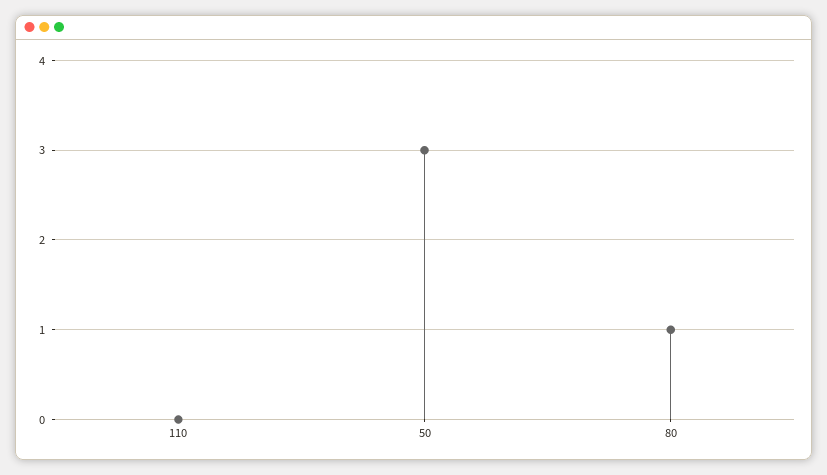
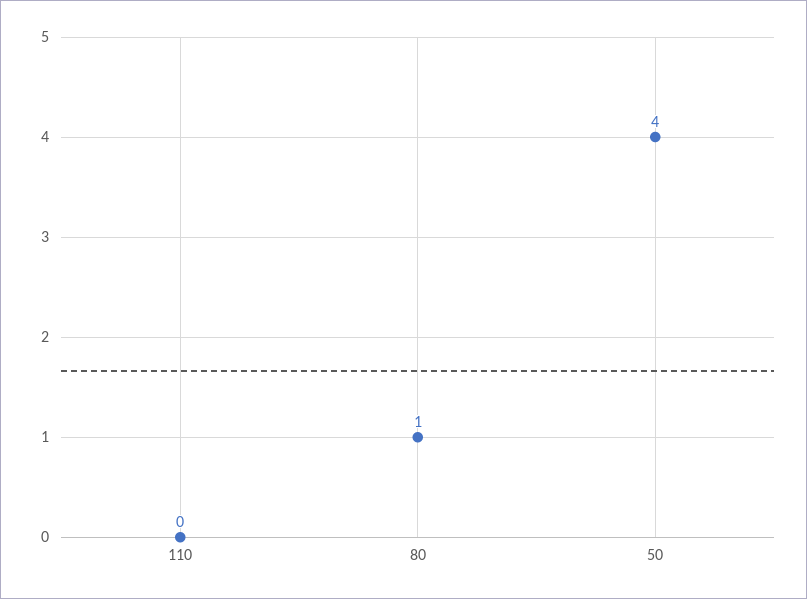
50: 3 -> 4

